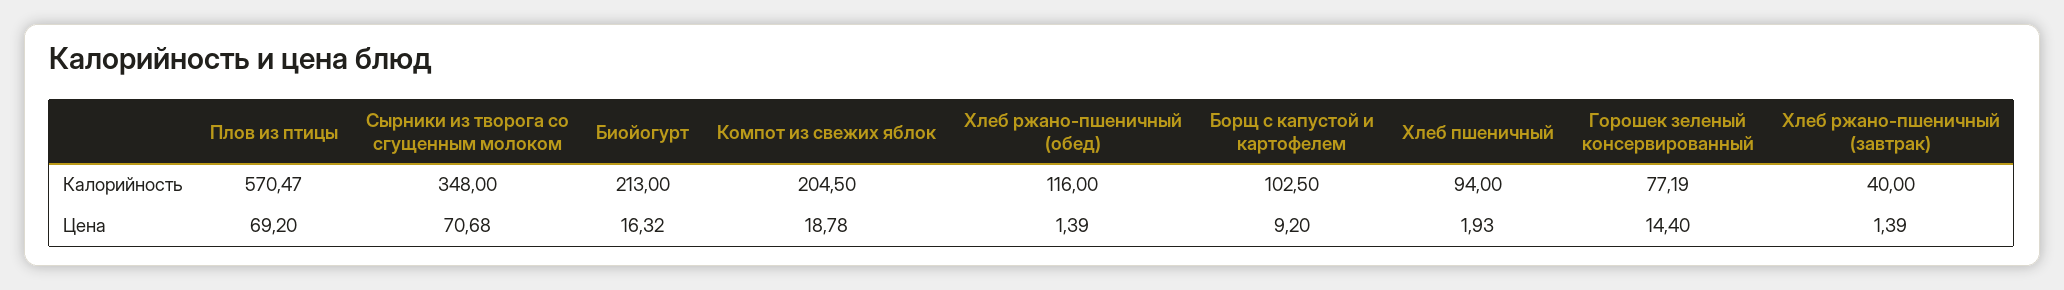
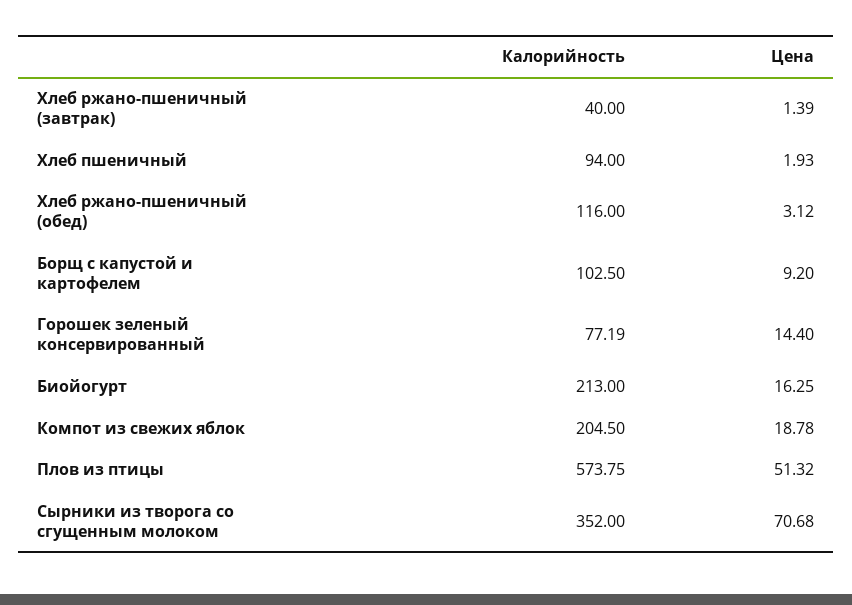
Плов из птицы, Калорийность: 570.47 -> 573.75
Сырники из творога со сгущенным молоком, Калорийность: 348 -> 352
Плов из птицы, Цена: 69.2 -> 51.32
Биойогурт, Цена: 16.32 -> 16.25
Хлеб ржано-пшеничный (обед), Цена: 1.39 -> 3.12

